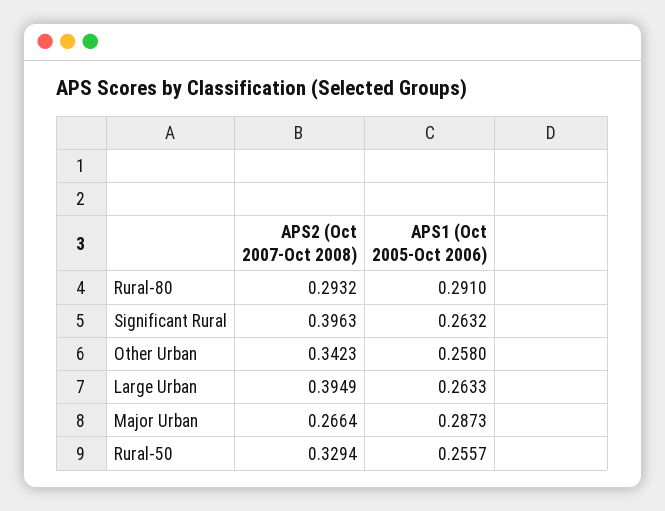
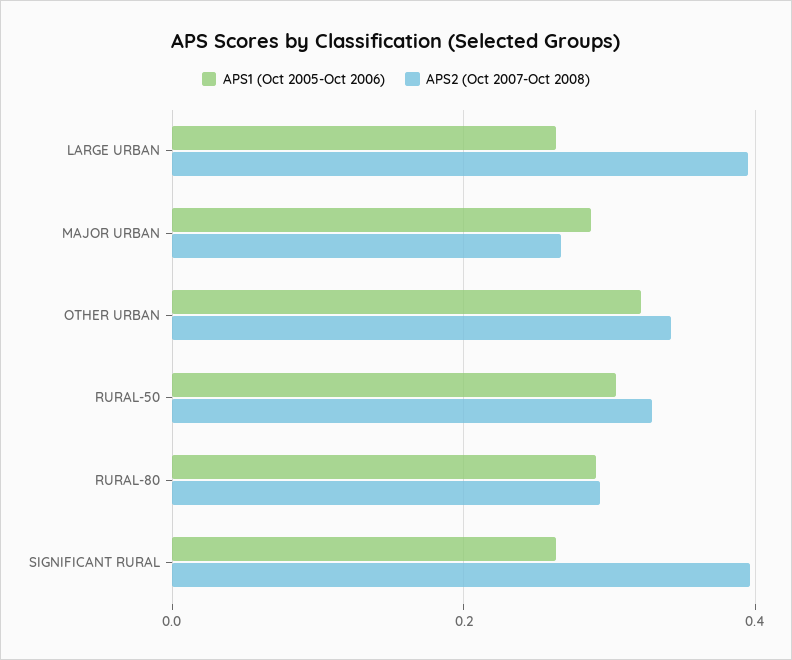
APS1 (Oct 2005-Oct 2006), Other Urban: 0.258 -> 0.32
APS1 (Oct 2005-Oct 2006), Rural-50: 0.2557 -> 0.3

